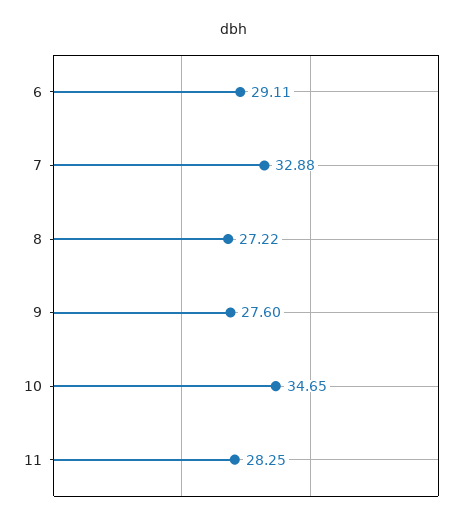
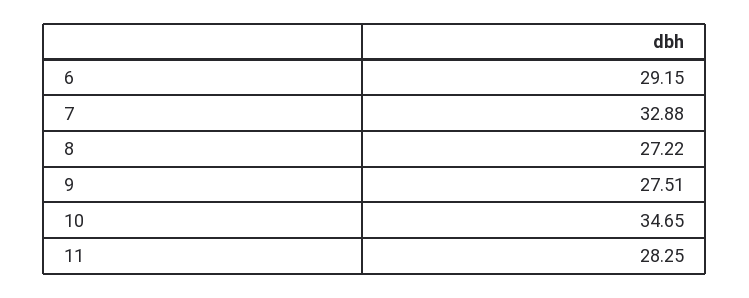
6: 29.11 -> 29.15
9: 27.6 -> 27.51

